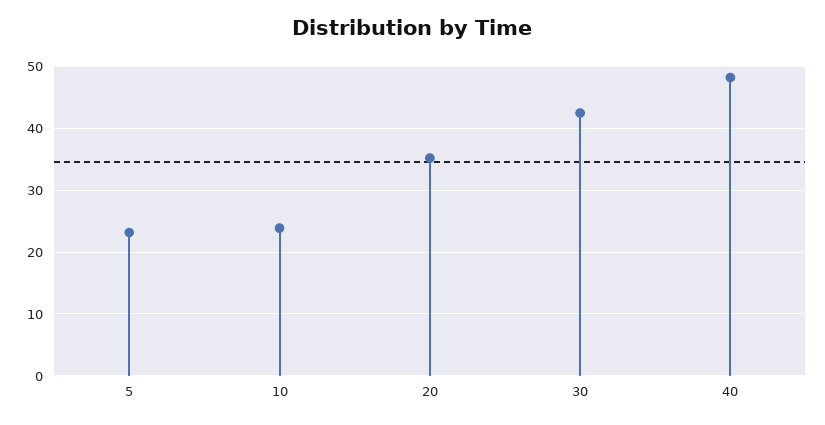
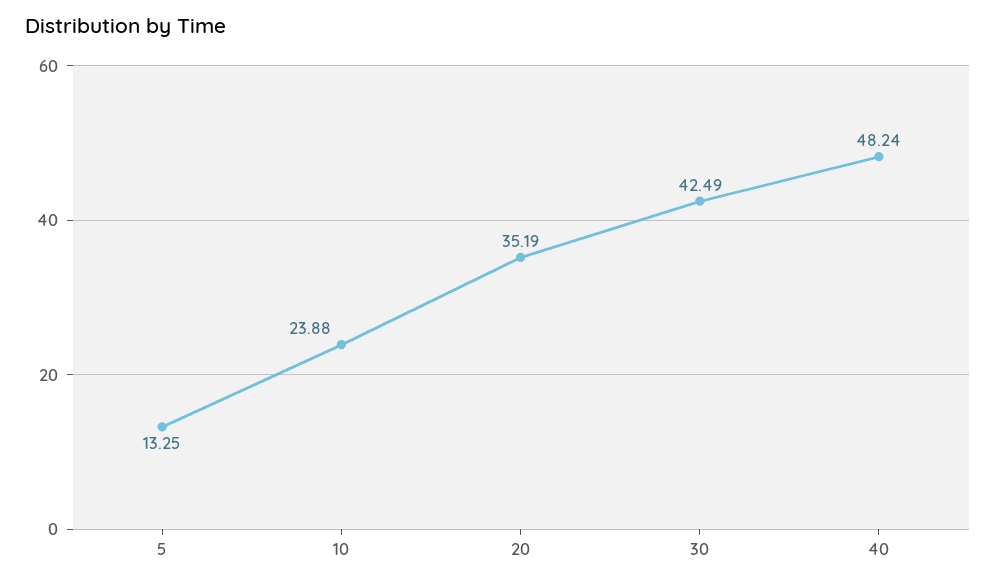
5: 23 -> 13.25

